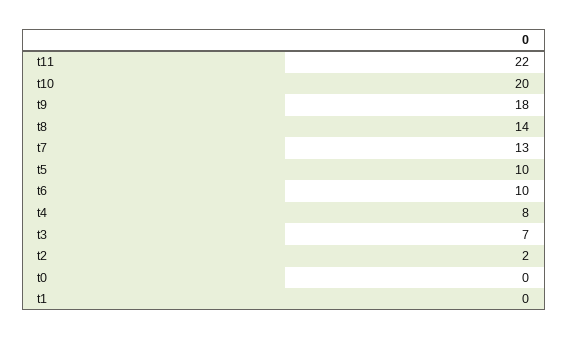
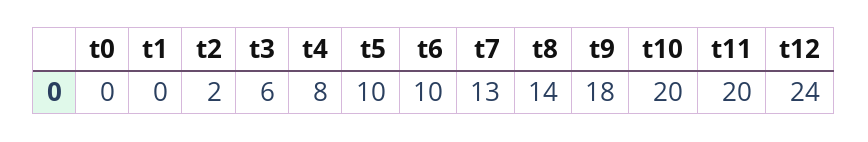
t11: 22 -> 20
t3: 7 -> 6
t12: none -> 24

